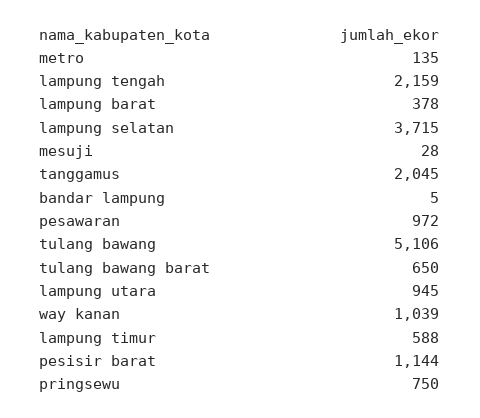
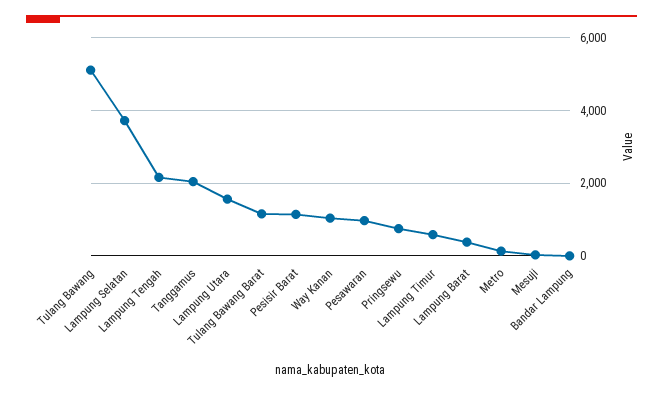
tulang bawang barat: 650 -> 1200
lampung utara: 945 -> 1600

